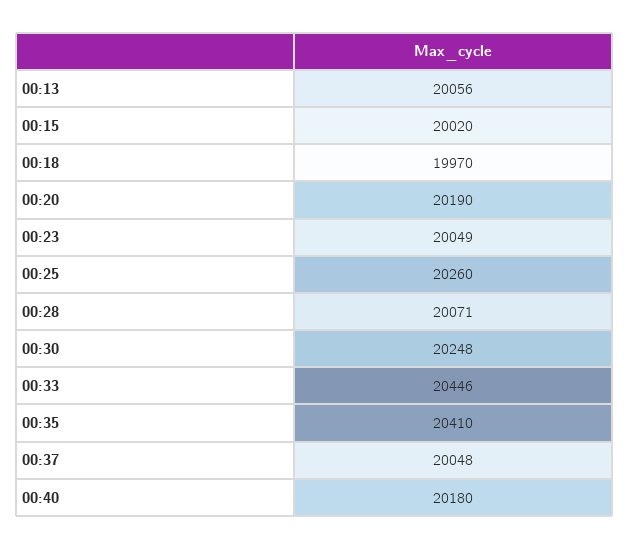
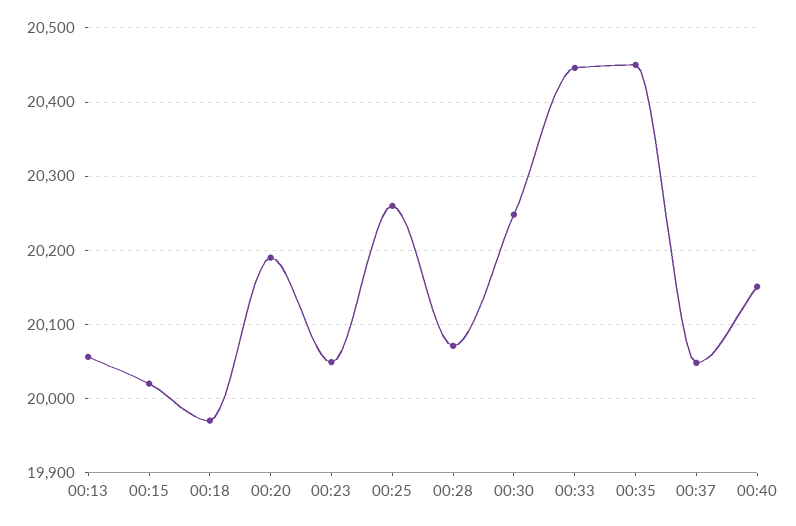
00:35: 20410 -> 20450
00:40: 20180 -> 20150

